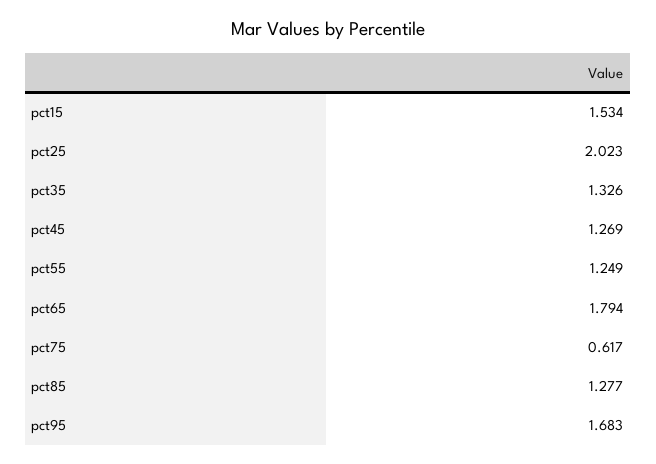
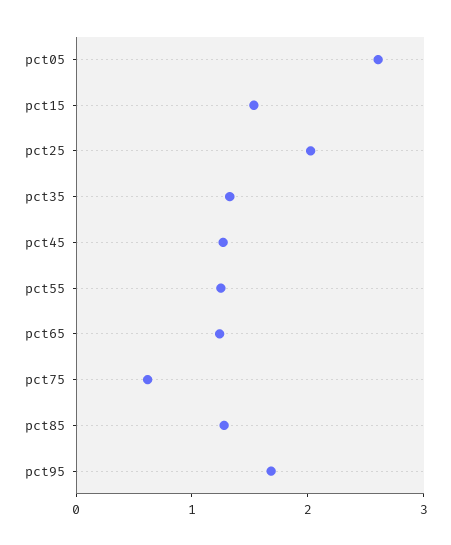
pct65: 1.794 -> 1.2
pct05: none -> 2.6

